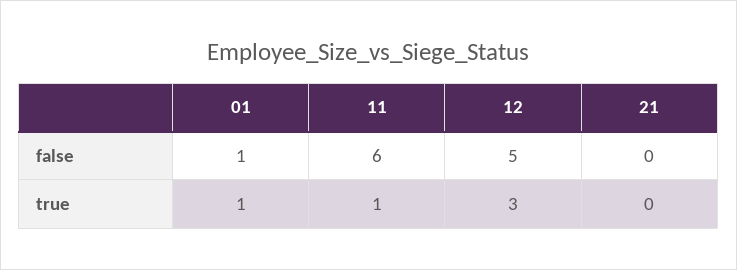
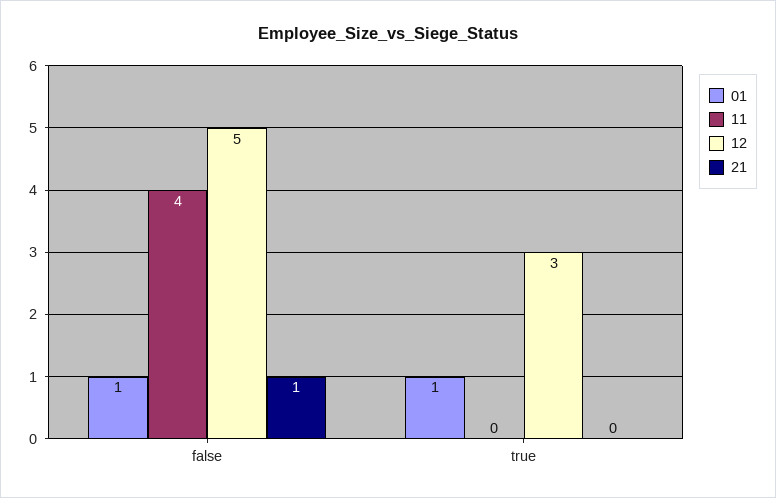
11, false: 6 -> 4
21, false: 0 -> 1
11, true: 1 -> 0

